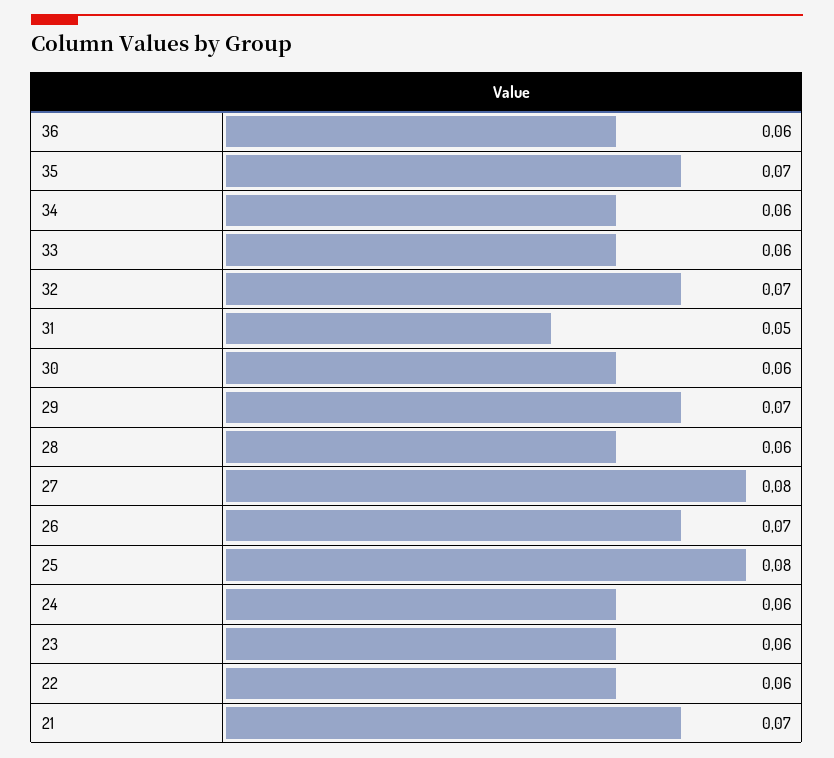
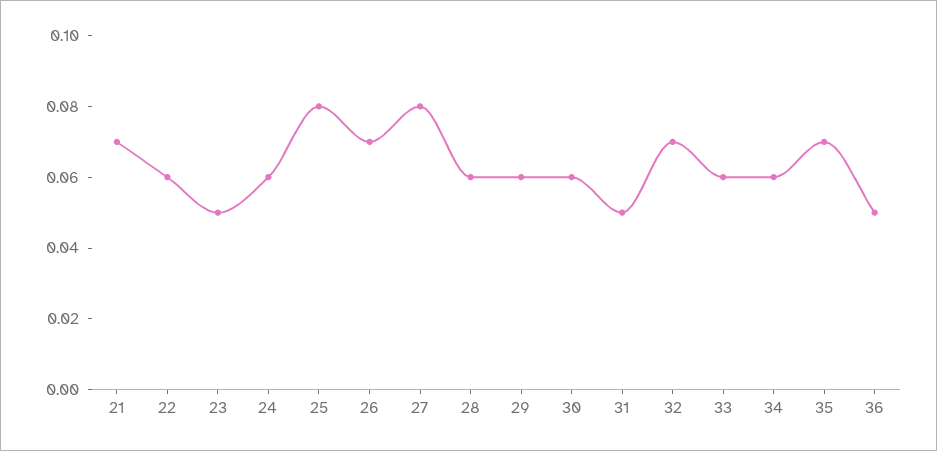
36: 0.06 -> 0.05
29: 0.07 -> 0.06
23: 0.06 -> 0.05

